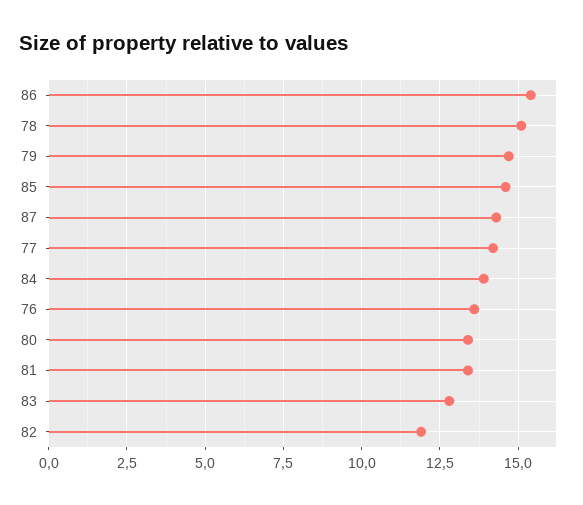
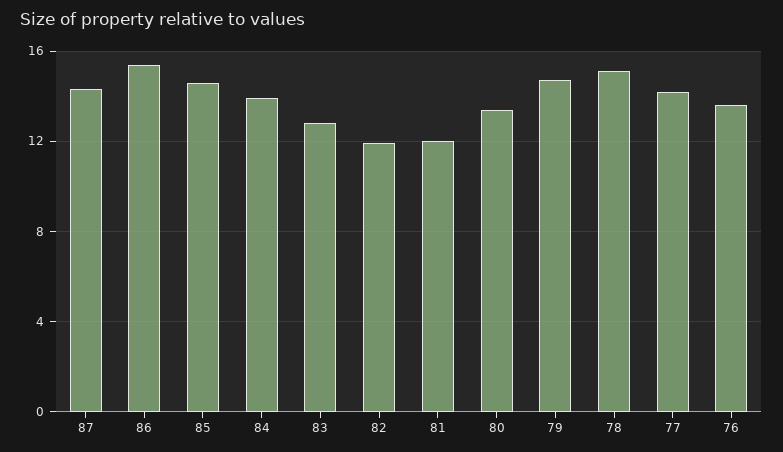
81: 13.5 -> 12

